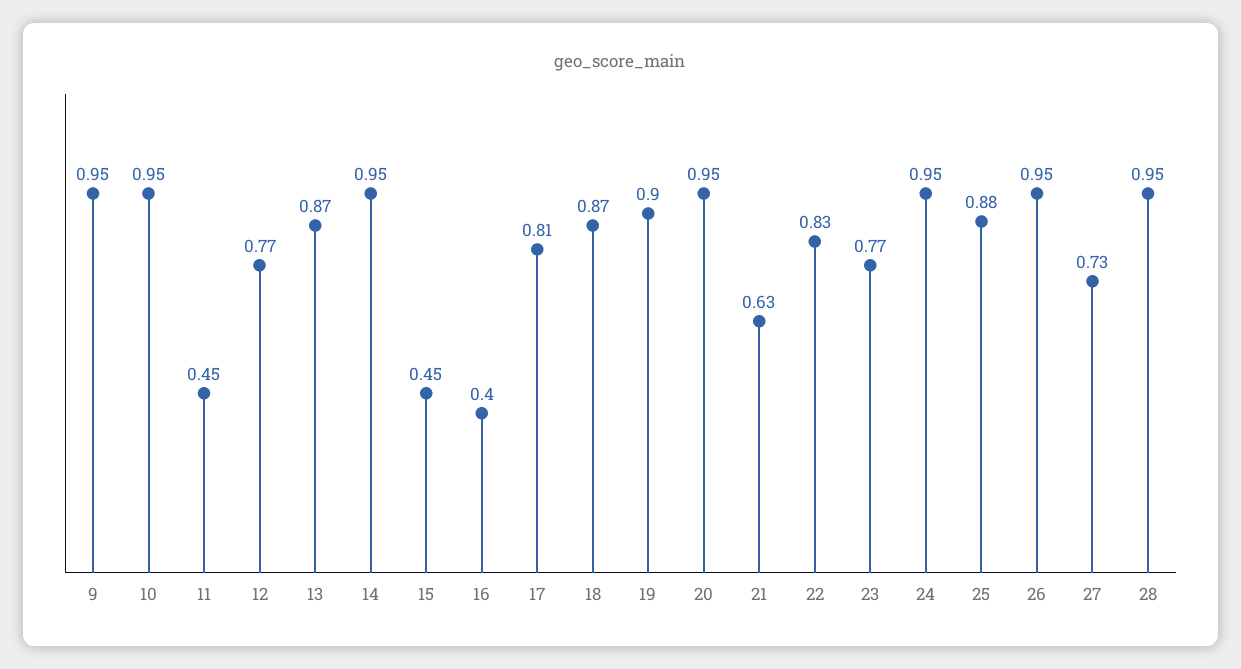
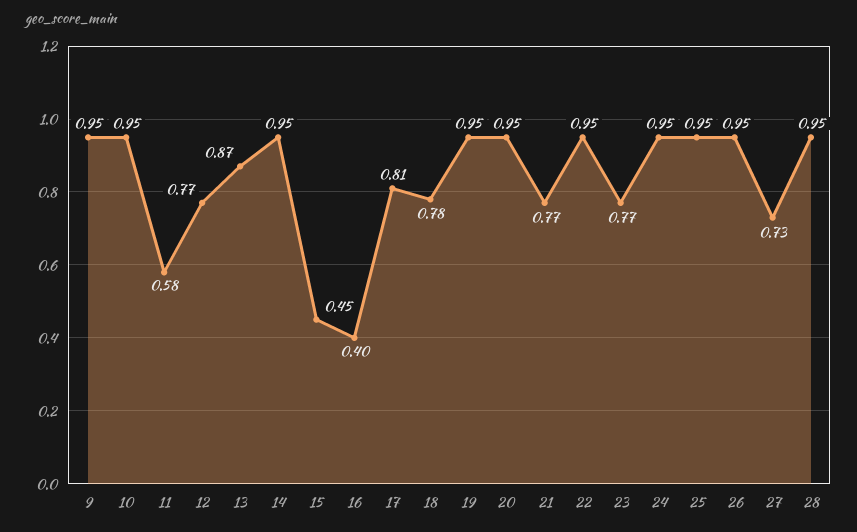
11: 0.45 -> 0.58
18: 0.87 -> 0.78
19: 0.9 -> 0.95
21: 0.63 -> 0.77
22: 0.83 -> 0.95
25: 0.88 -> 0.95

